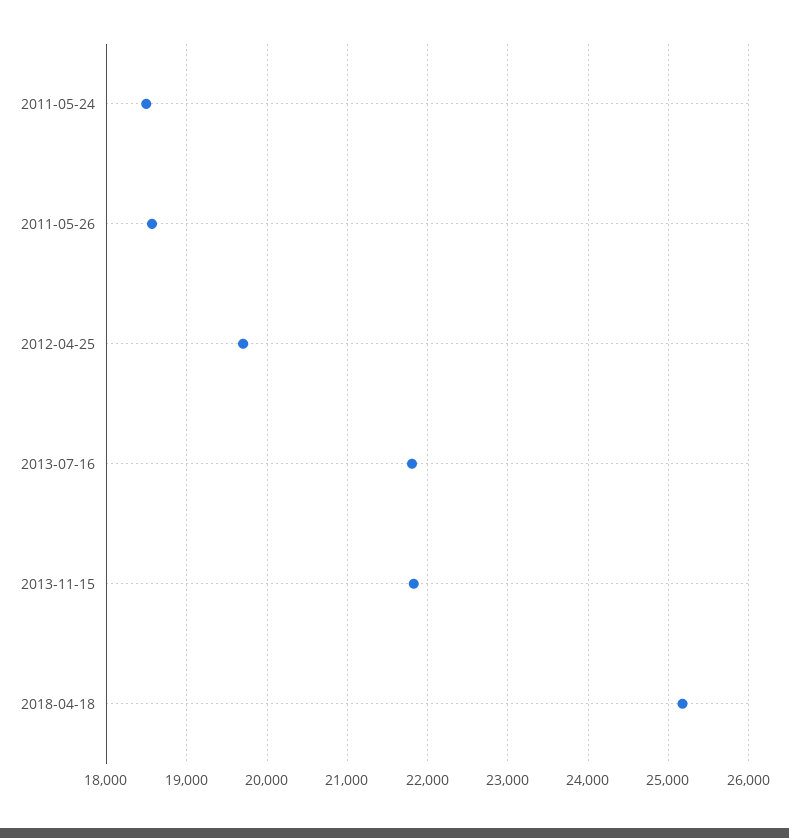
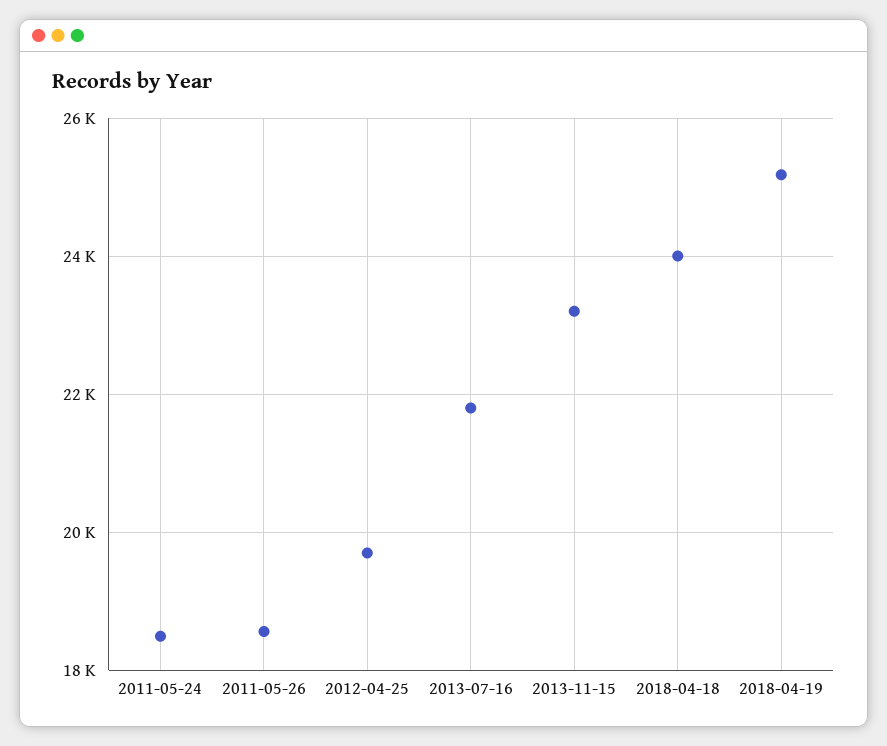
2013-11-15: 21800 -> 23200
2018-04-18: 25200 -> 24000
2018-04-19: none -> 25200

